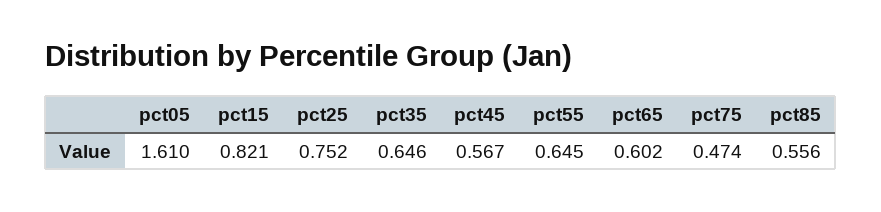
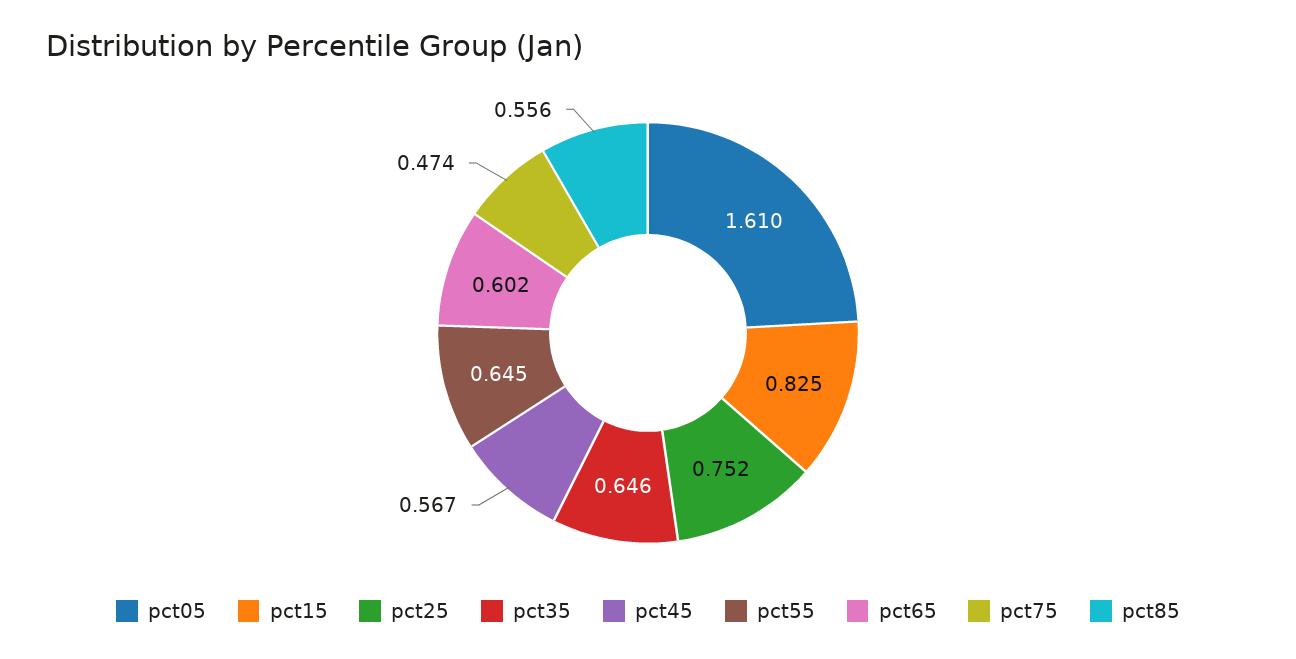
pct15: 0.821 -> 0.825

